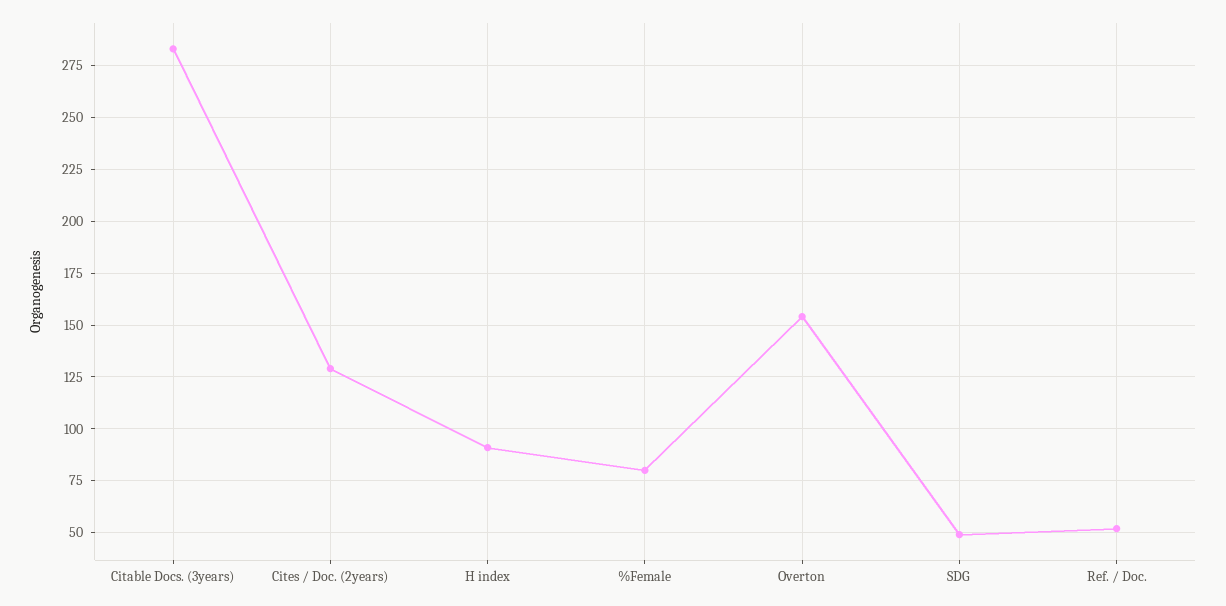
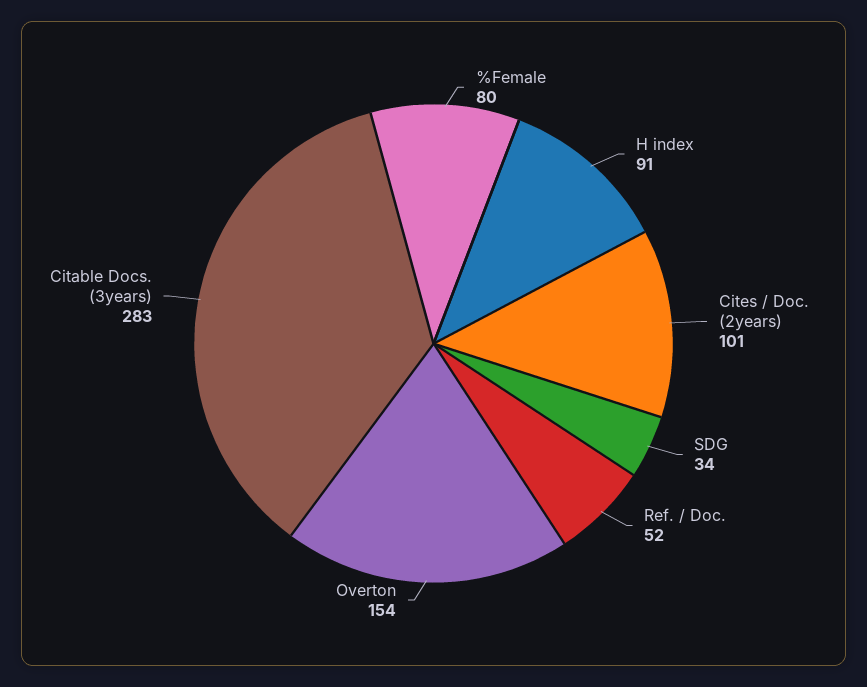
Cites / Doc. (2years): 130 -> 101
SDG: 50 -> 34

